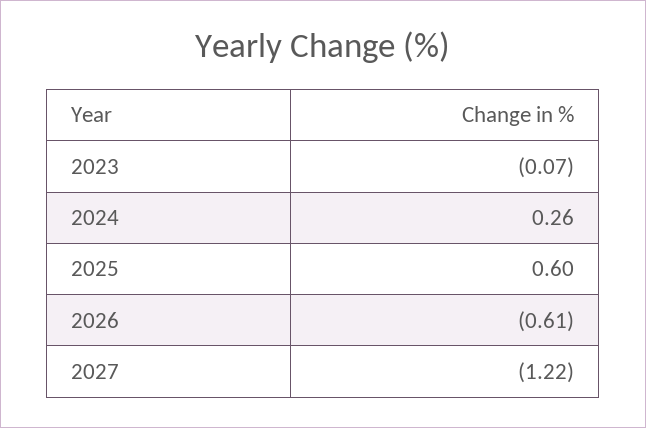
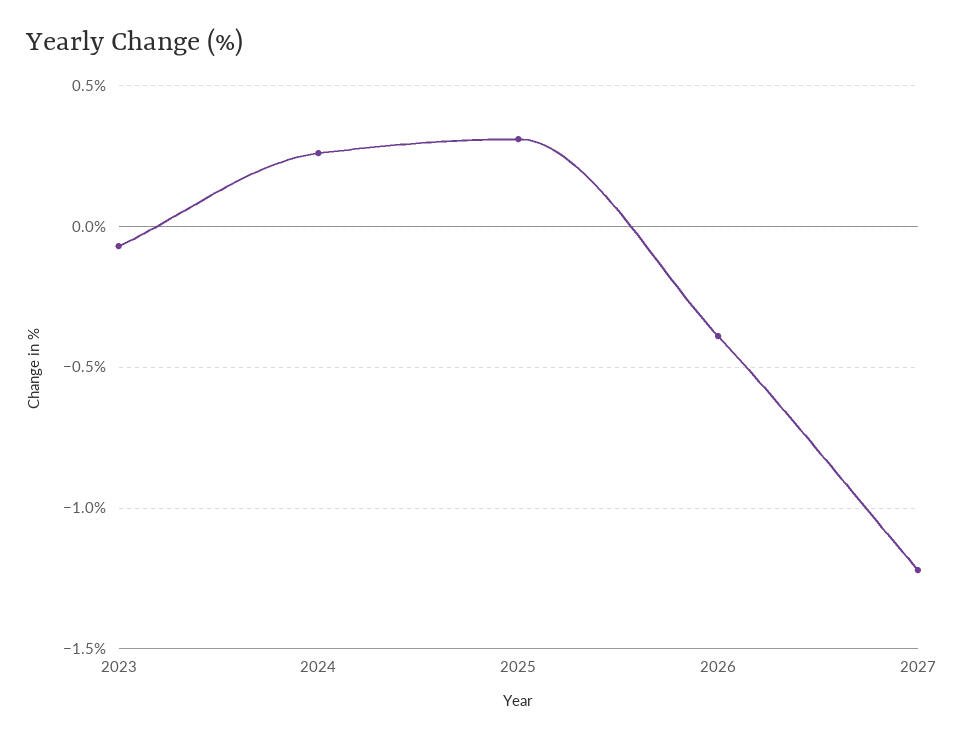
2025: 0.6 -> 0.3
2026: -0.61 -> -0.4

